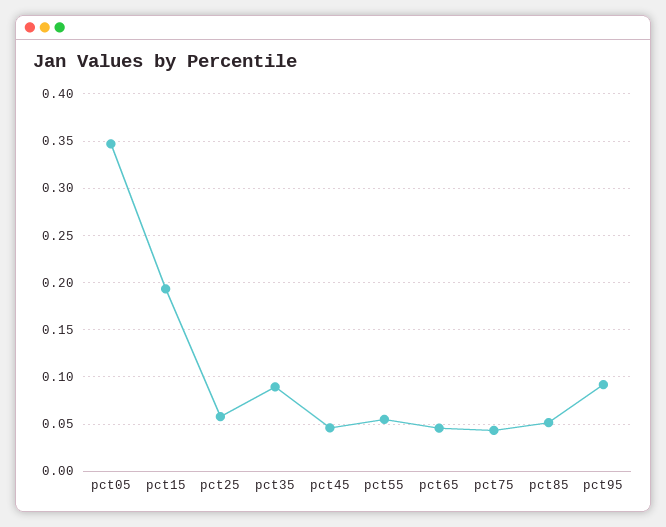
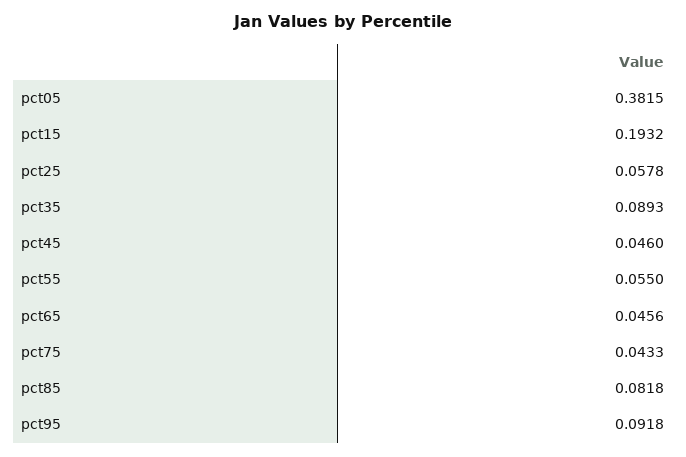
pct05: 0.35 -> 0.3815
pct85: 0.05 -> 0.0818

